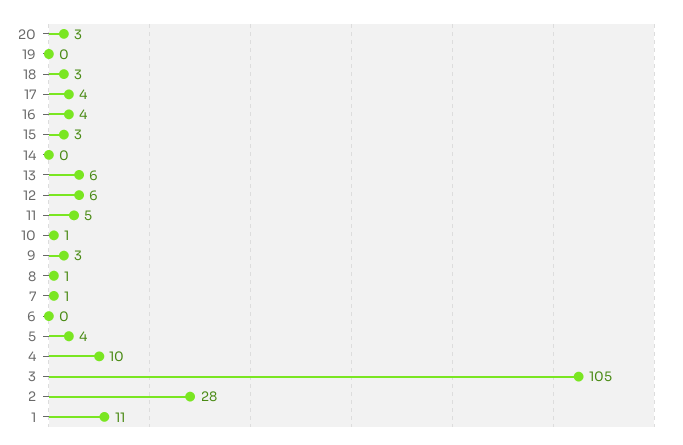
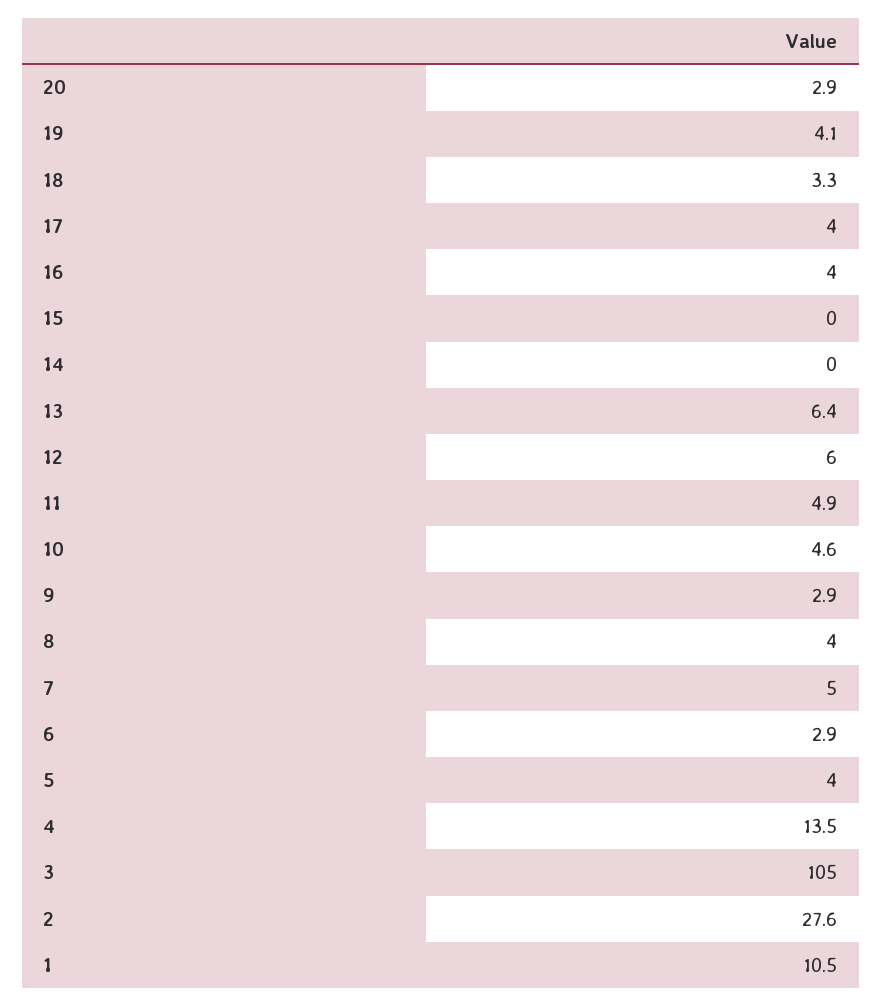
19: 0 -> 4.1
15: 3 -> 0
10: 1 -> 4.6
8: 1 -> 4
7: 1 -> 5
6: 0 -> 2.9
4: 10 -> 13.5

